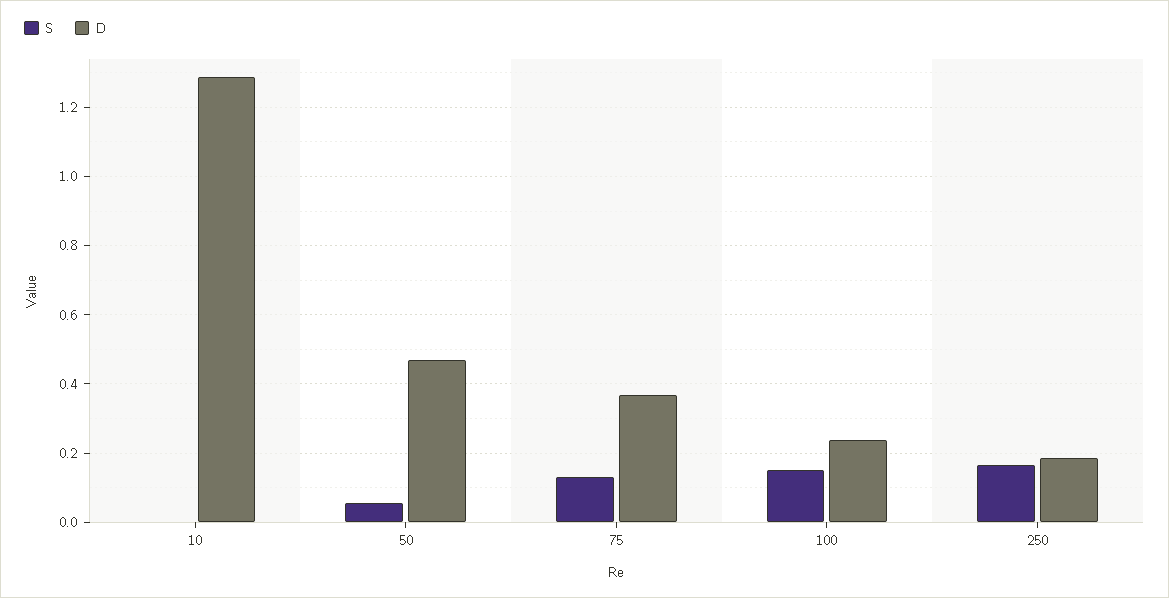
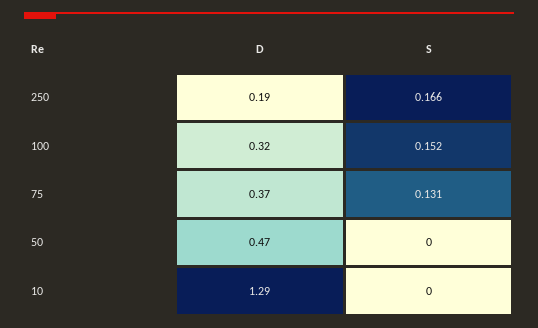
S, 50: 0.06 -> 0
D, 100: 0.24 -> 0.32

